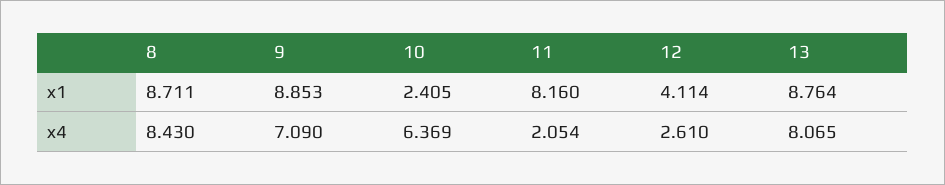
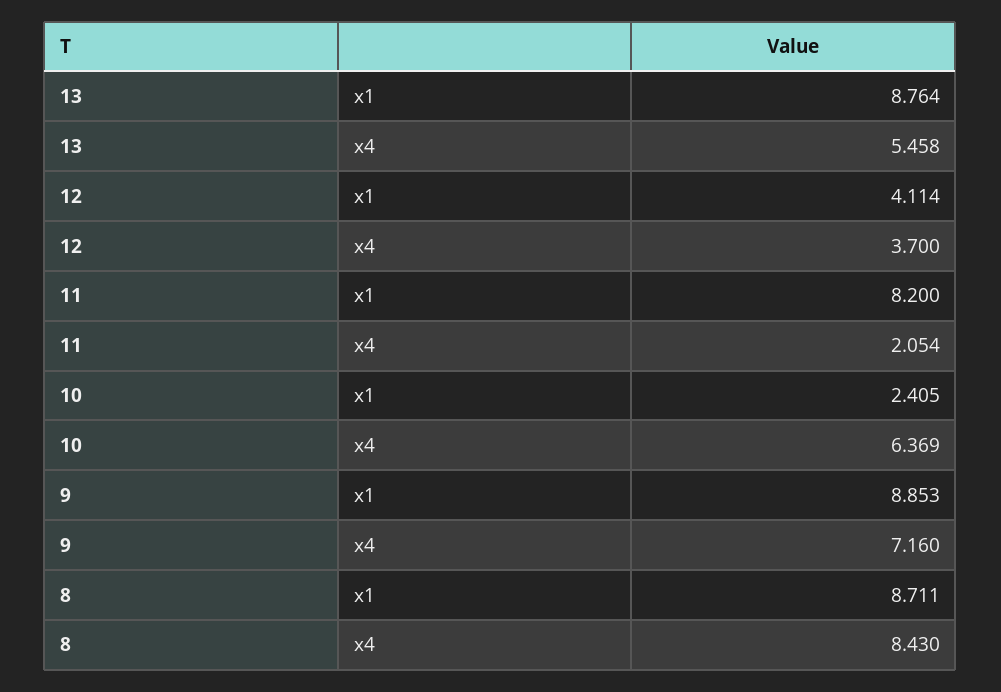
11, x1: 8.16 -> 8.2
9, x4: 7.09 -> 7.16
12, x4: 2.61 -> 3.7
13, x4: 8.065 -> 5.458

